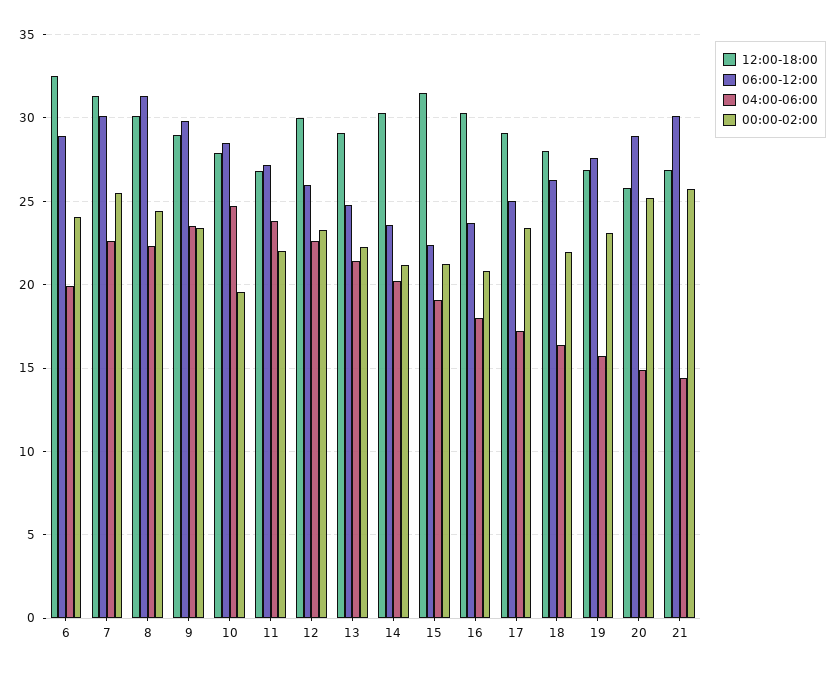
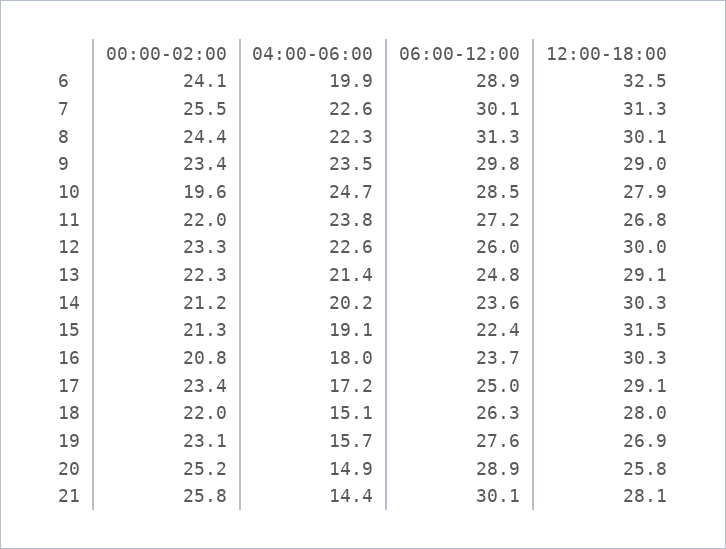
04:00-06:00, 18: 16.5 -> 15.1
12:00-18:00, 21: 27 -> 28.1

